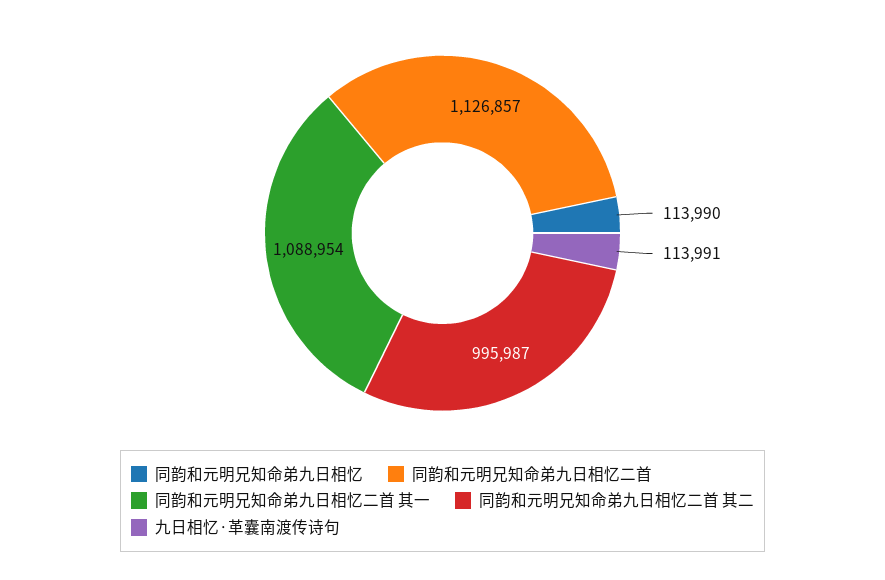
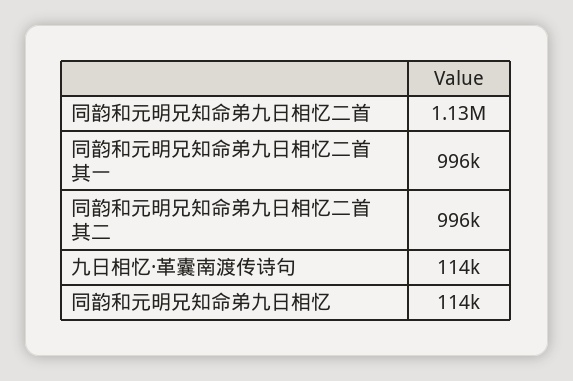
同韵和元明兄知命弟九日相忆二首 其一: 1088954 -> 996000

